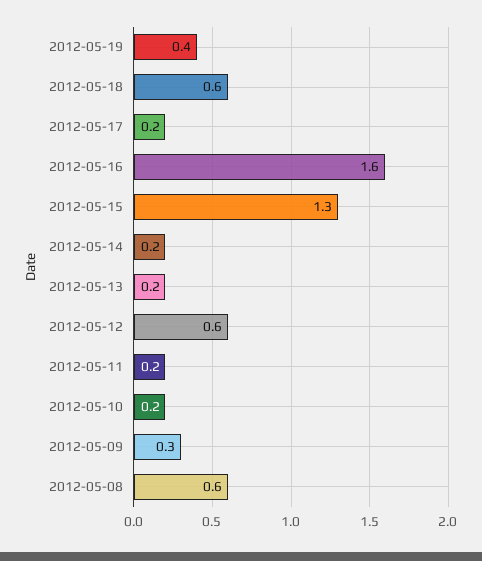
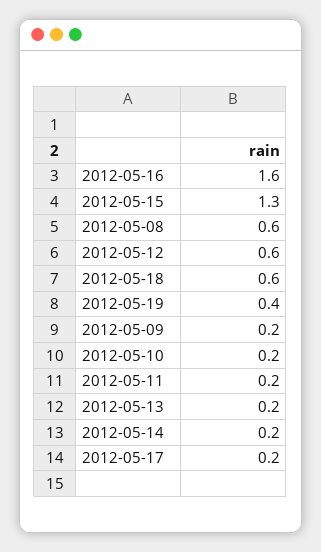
2012-05-09: 0.3 -> 0.2

